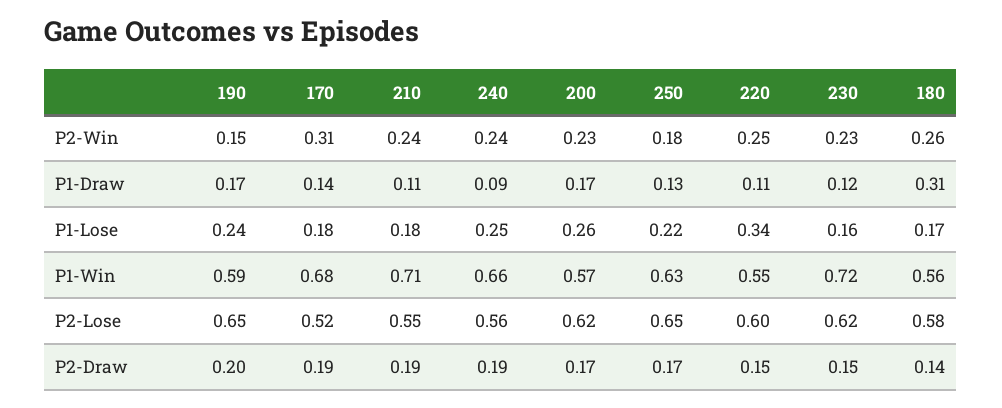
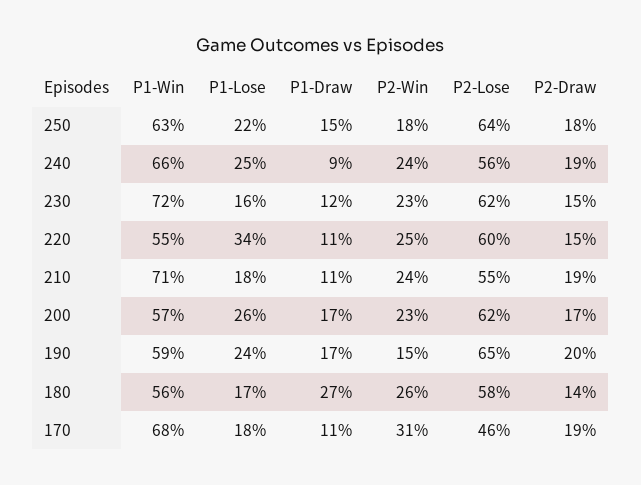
170, P1-Draw: 0.14 -> 0.11
250, P1-Draw: 0.13 -> 0.15
180, P1-Draw: 0.31 -> 0.27
170, P2-Lose: 0.52 -> 0.46
250, P2-Lose: 0.65 -> 0.64
250, P2-Draw: 0.17 -> 0.18

